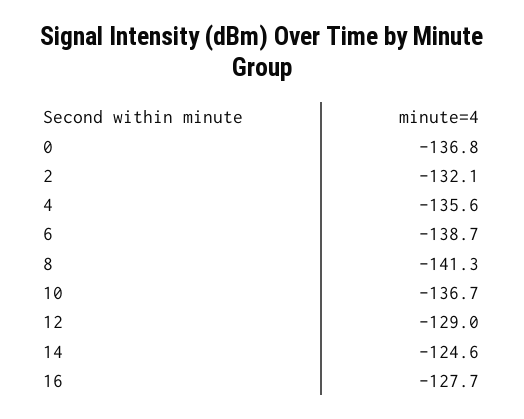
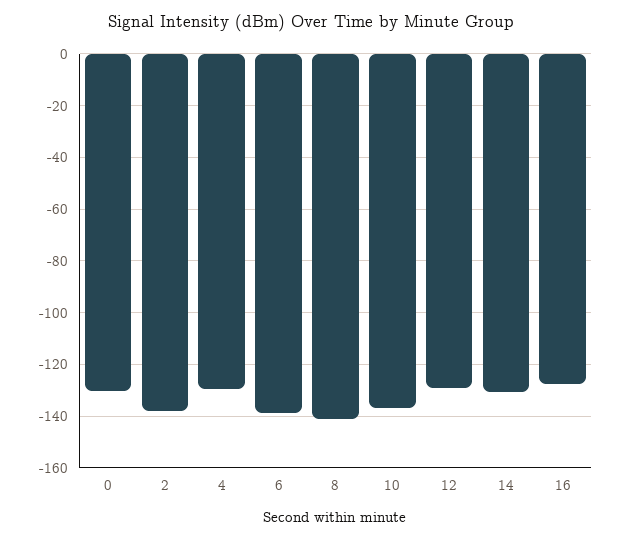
0: -136.8 -> -130
2: -132.1 -> -137.5
4: -135.6 -> -130
14: -124.6 -> -130

